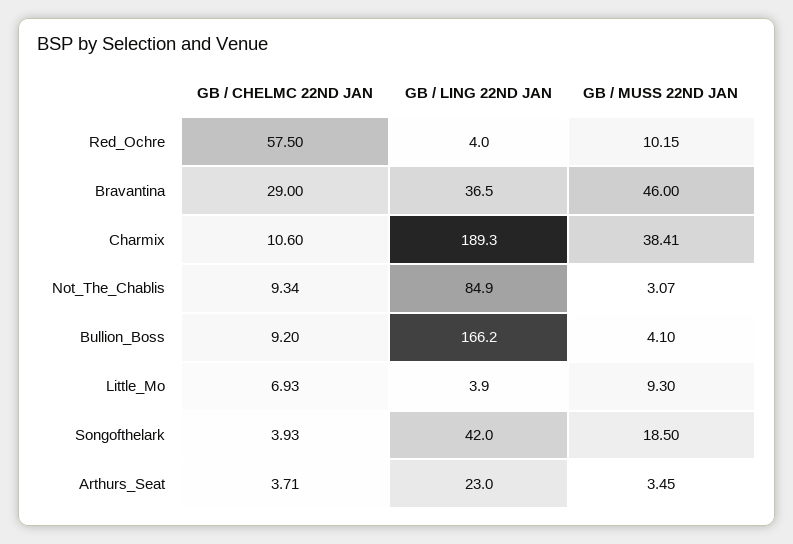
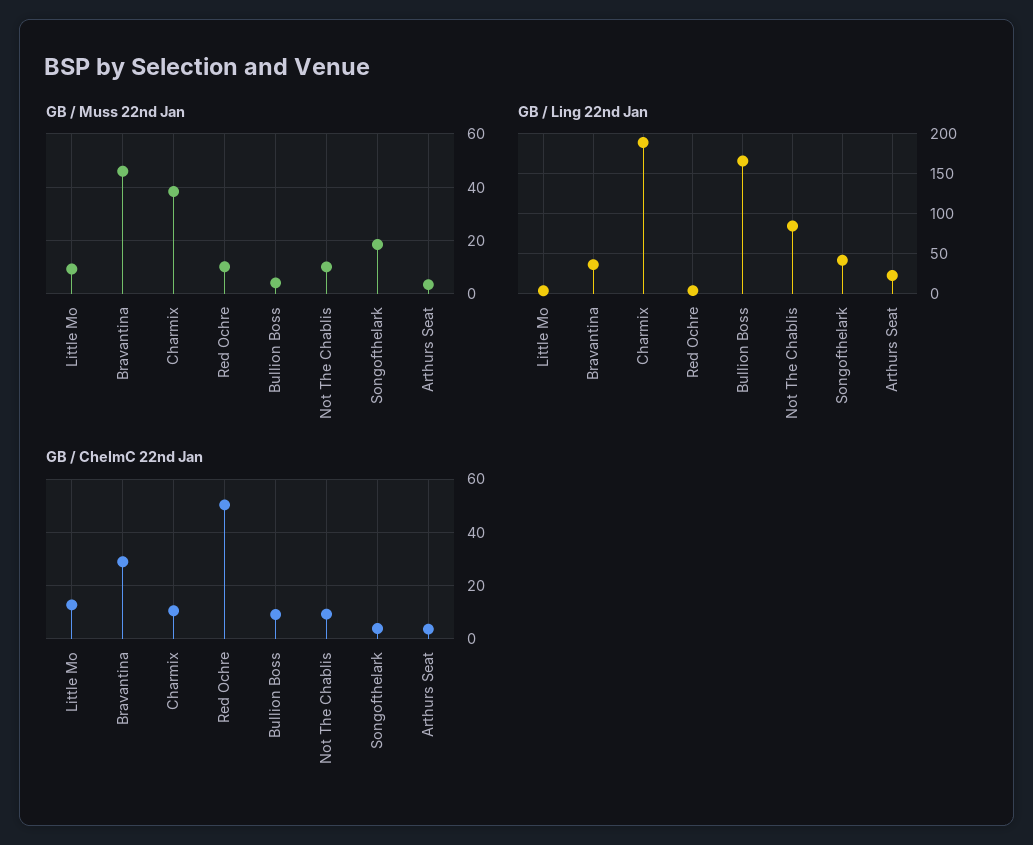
GB / CHELMC 22ND JAN, Red_Ochre: 57.5 -> 50
GB / MUSS 22ND JAN, Not_The_Chablis: 3.07 -> 10
GB / CHELMC 22ND JAN, Little_Mo: 6.93 -> 12.5

